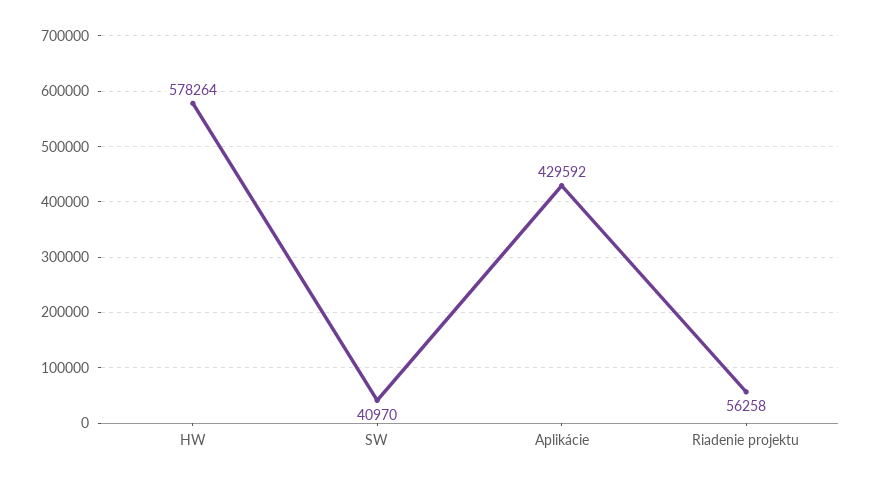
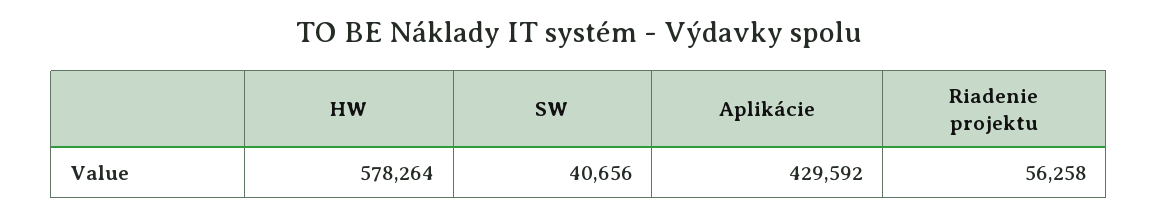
SW: 40970 -> 40656

